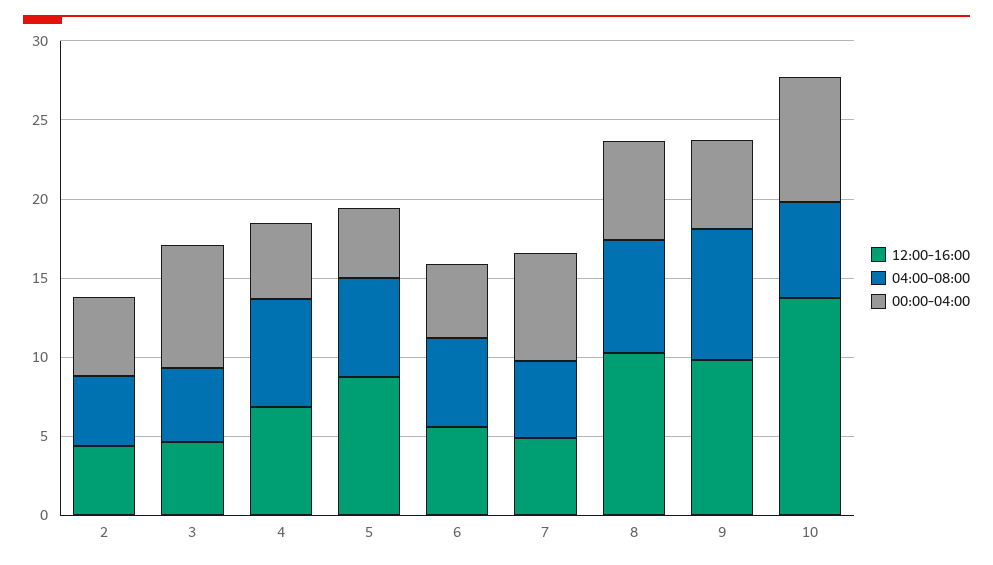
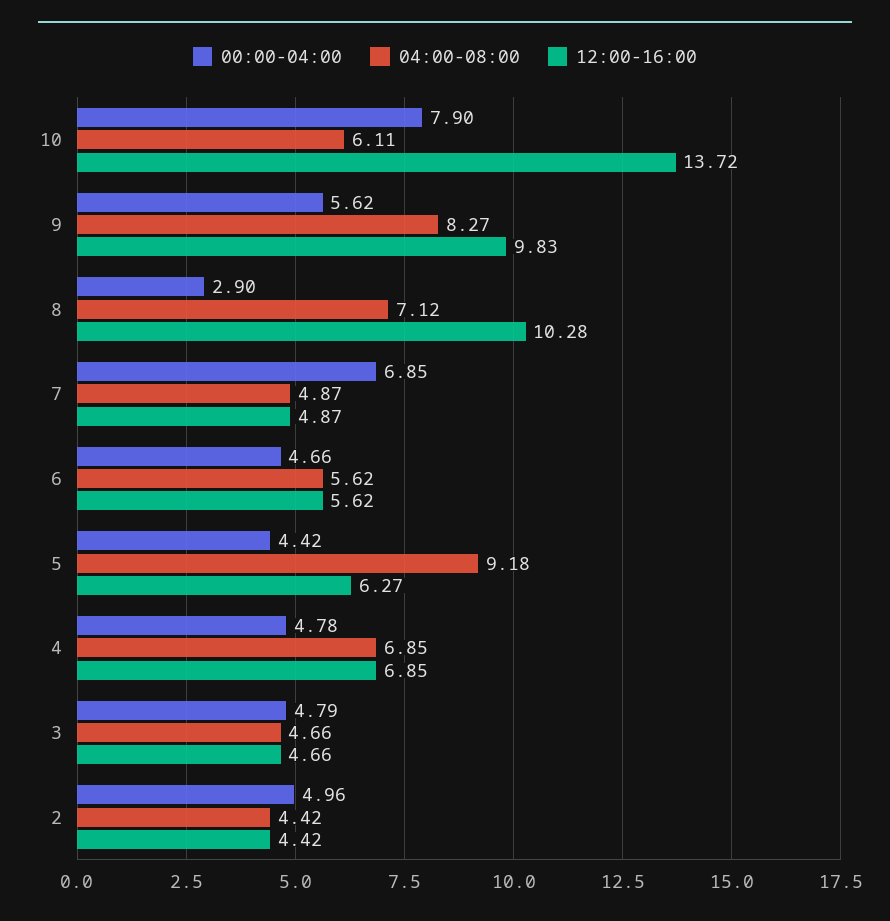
00:00-04:00, 3: 8 -> 4.79
12:00-16:00, 5: 9 -> 6.27
04:00-08:00, 5: 6 -> 9.18
00:00-04:00, 8: 6 -> 2.9

